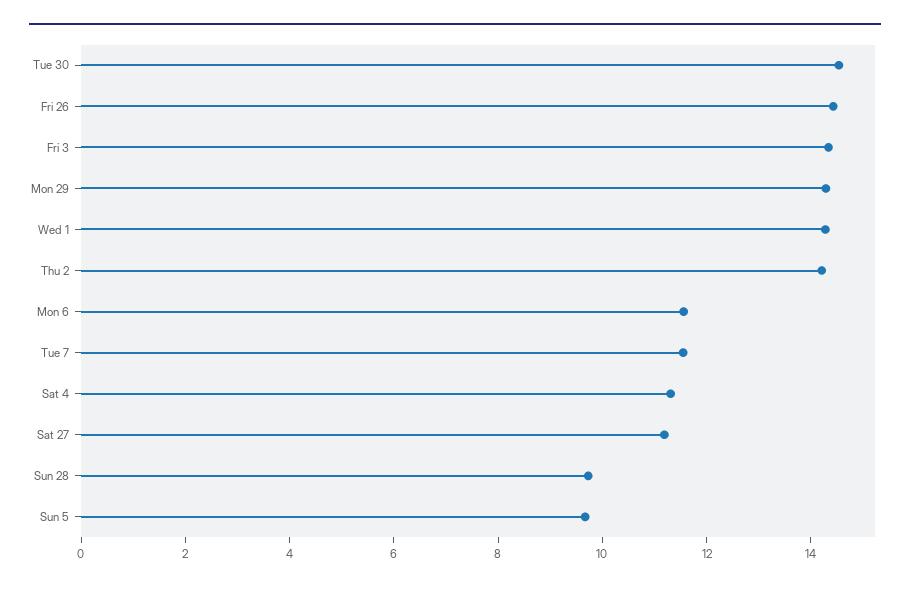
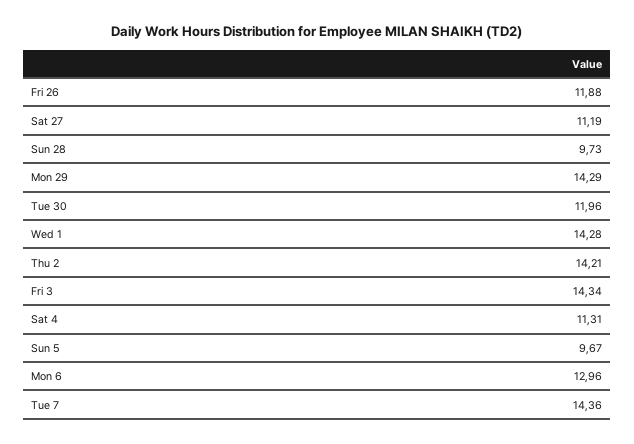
Tue 30: 14.5 -> 11.96
Fri 26: 14.5 -> 11.88
Mon 6: 11.5 -> 12.96
Tue 7: 11.5 -> 14.36

